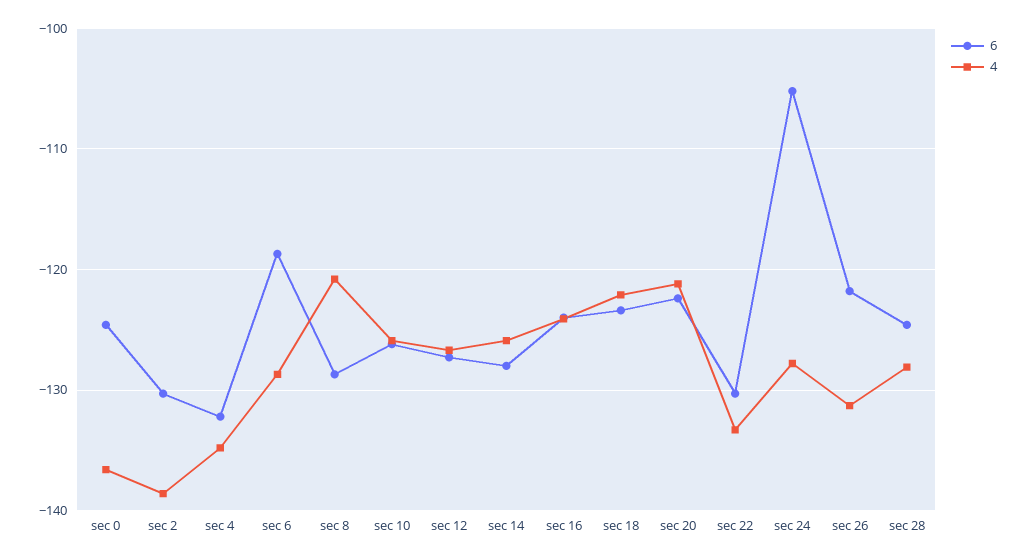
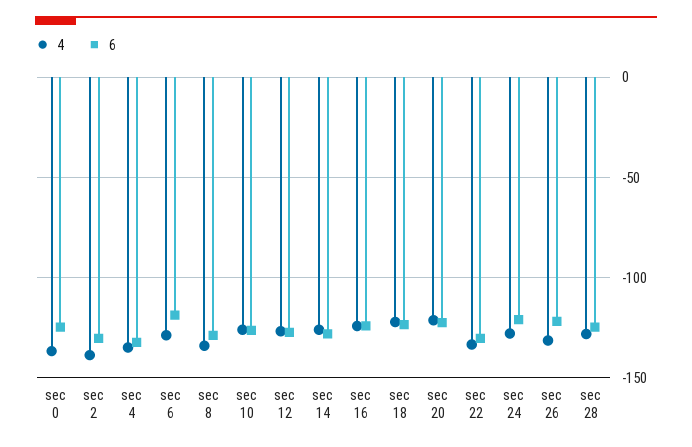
4, sec 8: -121 -> -135
6, sec 24: -105 -> -120

